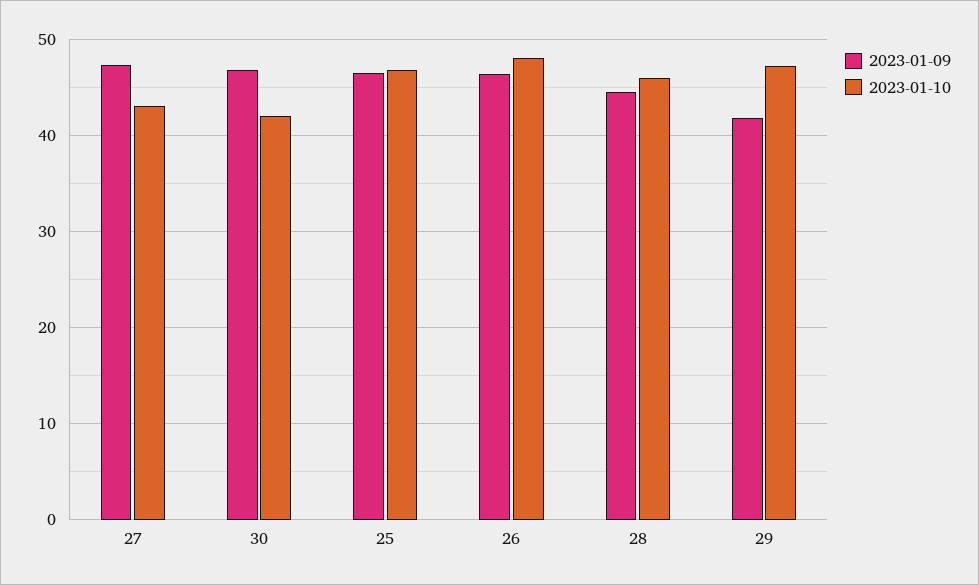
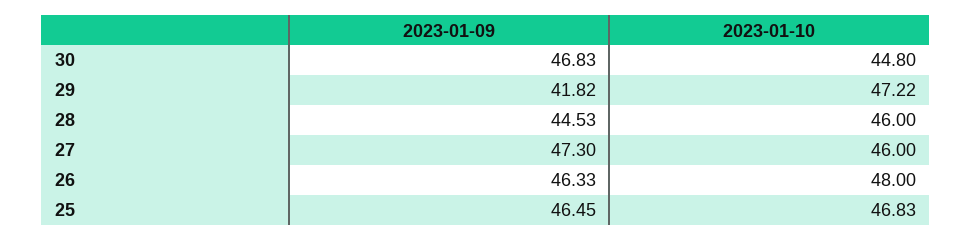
2023-01-10, 27: 43 -> 46
2023-01-10, 30: 42 -> 44.8

